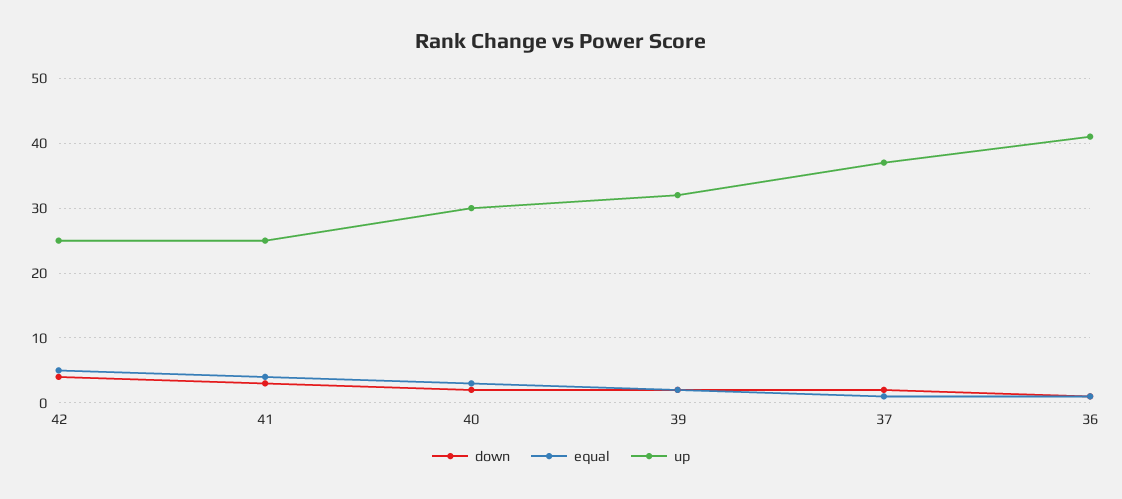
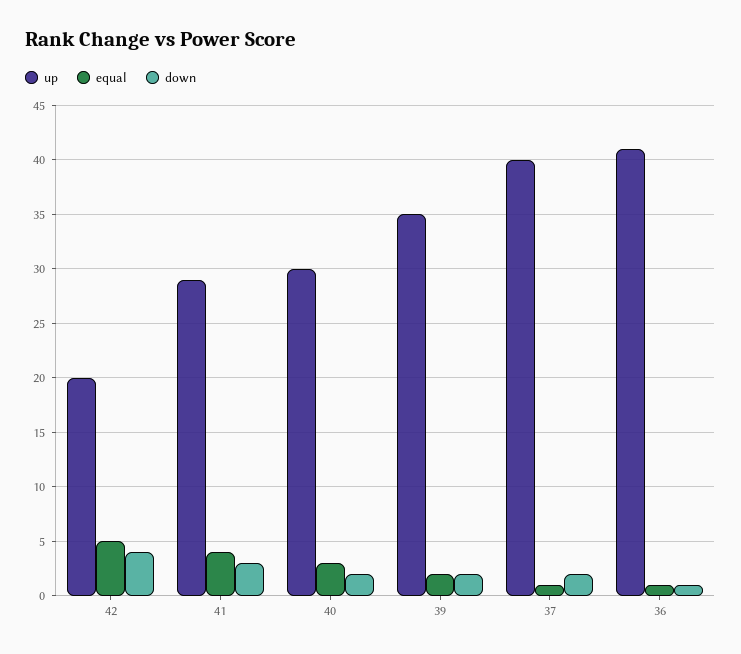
up, 42: 25 -> 20
up, 41: 25 -> 29
up, 39: 32 -> 35
up, 37: 37 -> 40

